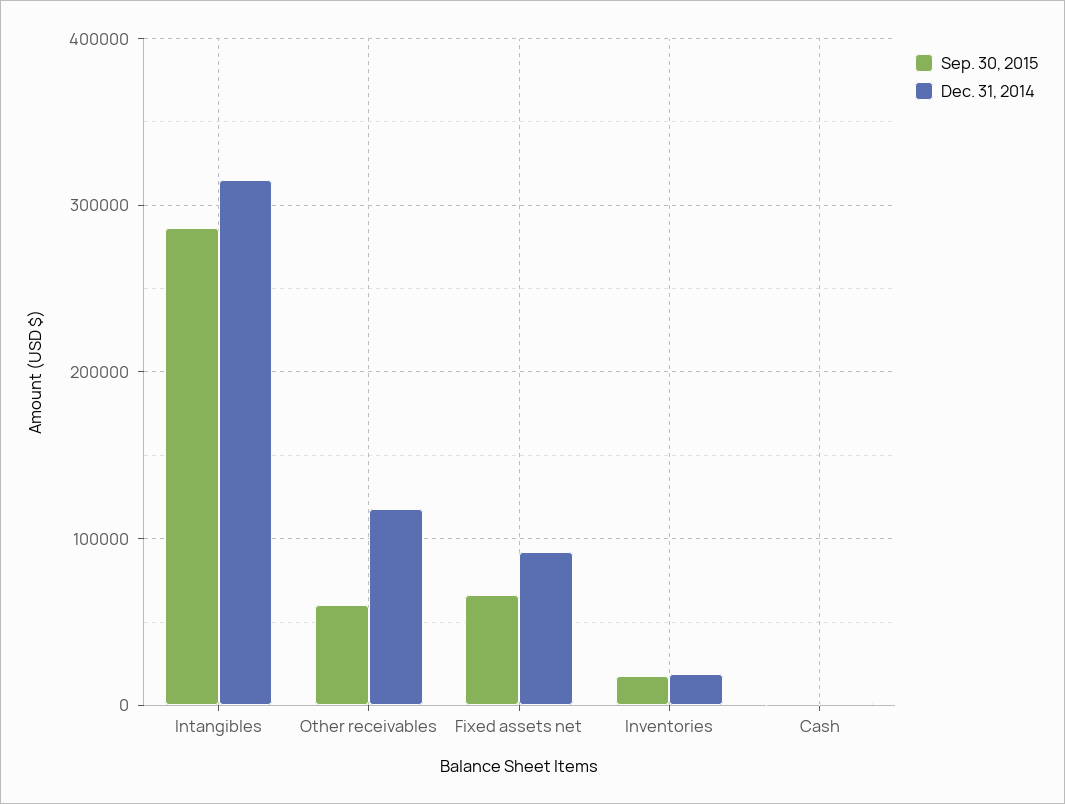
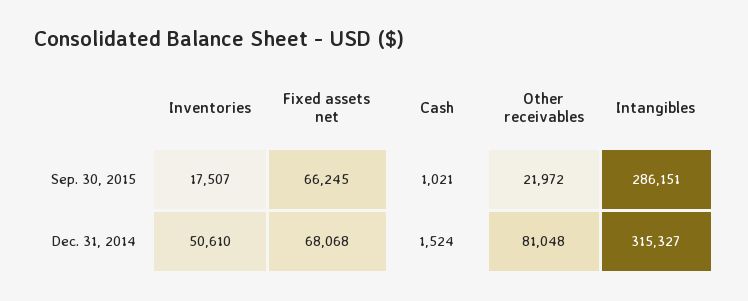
Sep. 30, 2015, Other receivables: 60000 -> 21972
Dec. 31, 2014, Other receivables: 120000 -> 81048
Dec. 31, 2014, Fixed assets net: 90000 -> 68068
Dec. 31, 2014, Inventories: 20000 -> 50610

